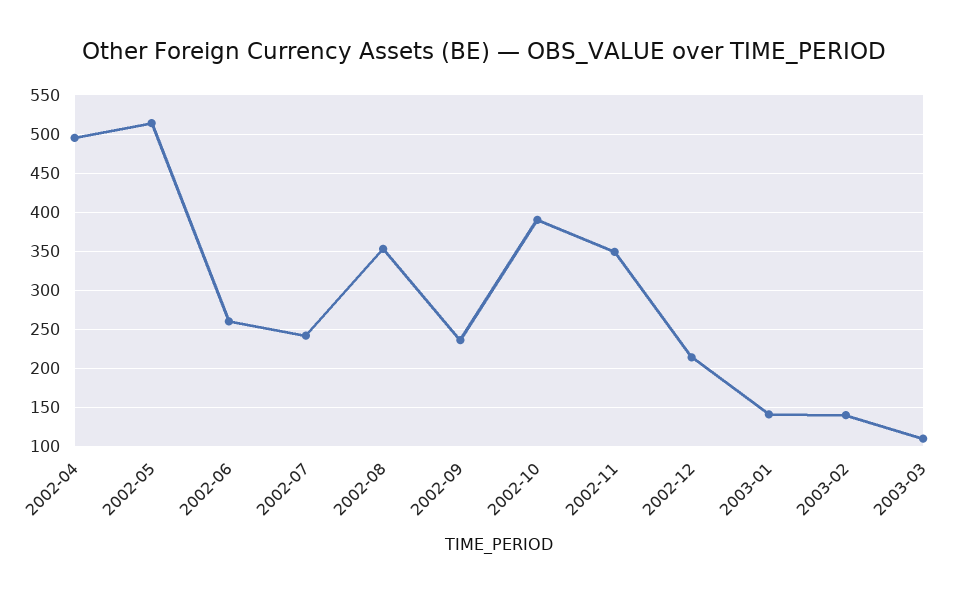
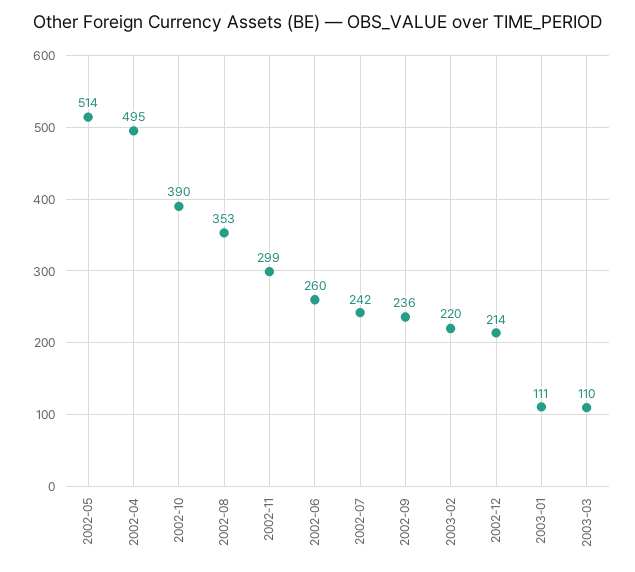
2002-11: 350 -> 299
2003-01: 140 -> 111
2003-02: 140 -> 220

